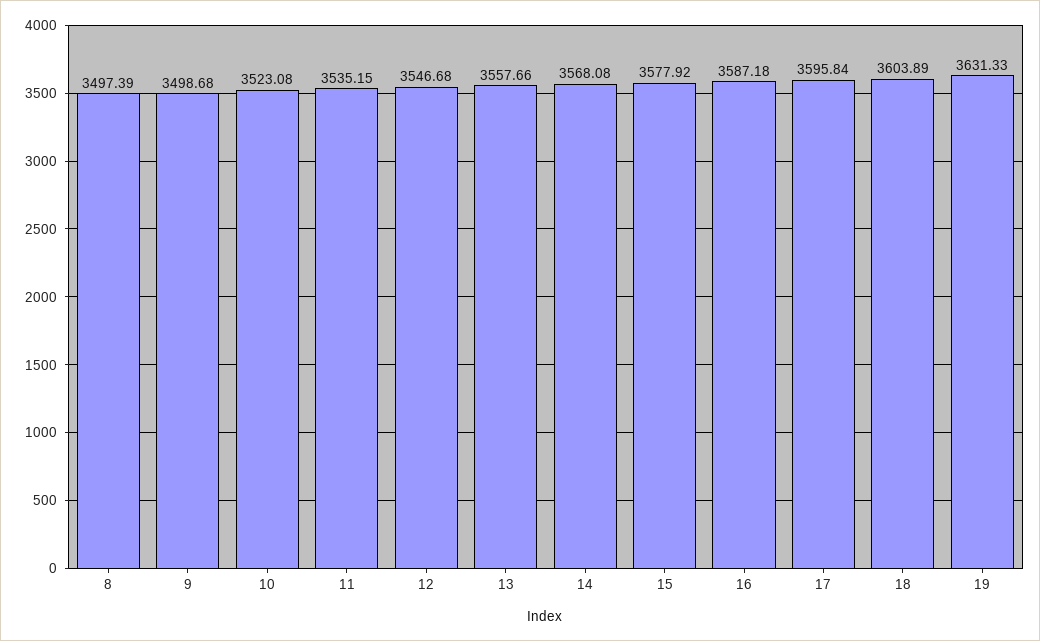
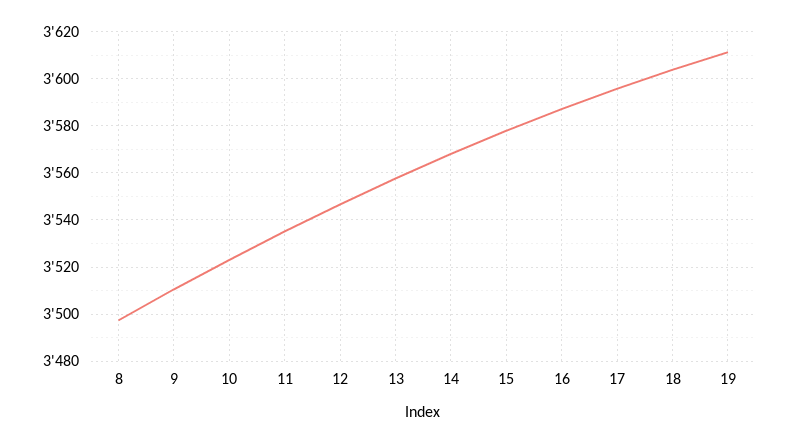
9: 3498.68 -> 3510
19: 3631.33 -> 3610

